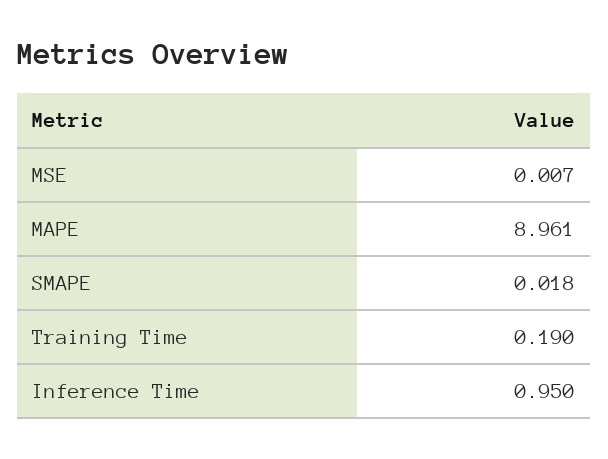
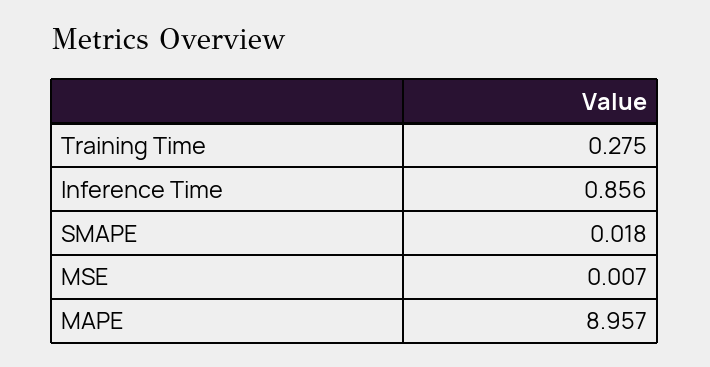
MAPE: 8.961 -> 8.957
Training Time: 0.19 -> 0.275
Inference Time: 0.95 -> 0.856

